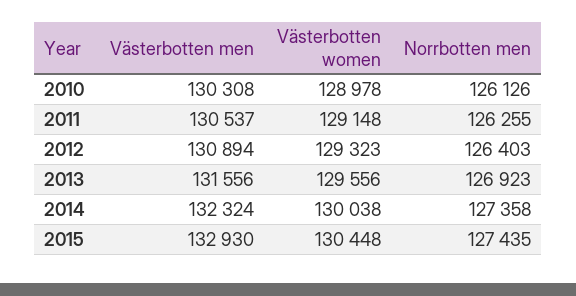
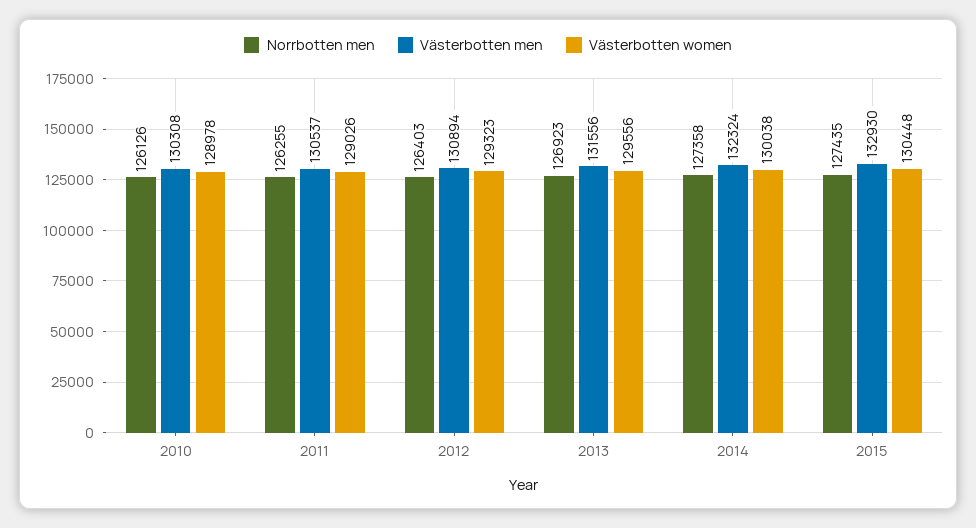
Västerbotten women, 2011: 129148 -> 129026

